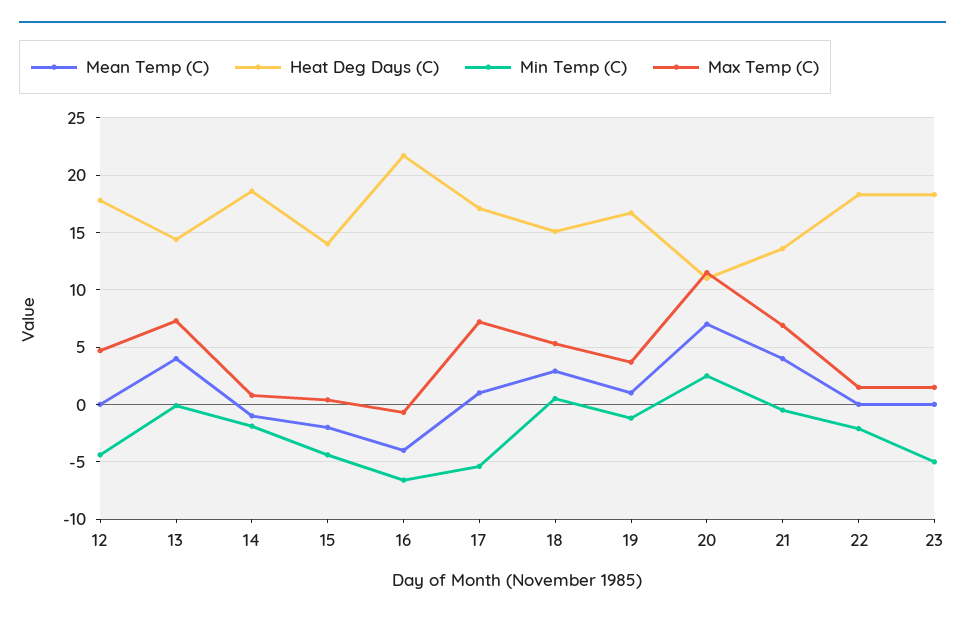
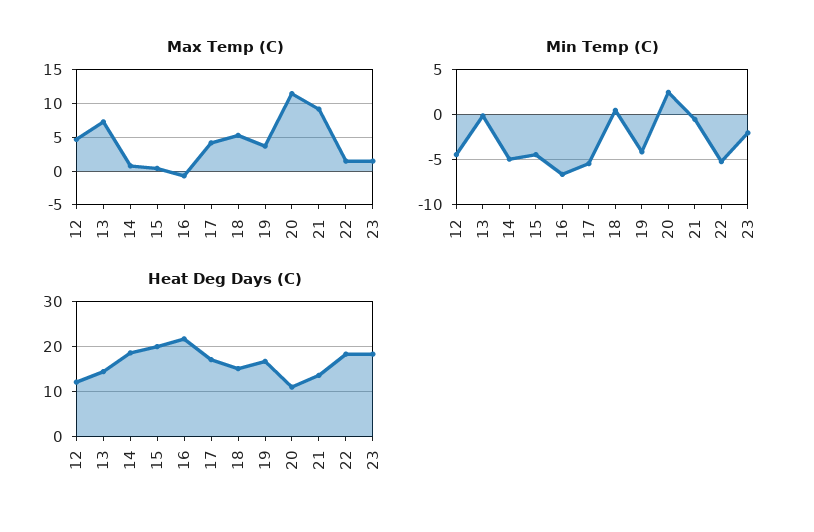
Mean Temp (C), 12: 0 -> none
Heat Deg Days (C), 12: 18 -> 12
Mean Temp (C), 13: 4 -> none
Mean Temp (C), 14: -1 -> none
Min Temp (C), 14: -2 -> -5
Mean Temp (C), 15: -2 -> none
Heat Deg Days (C), 15: 14 -> 20
Mean Temp (C), 16: -4 -> none
Mean Temp (C), 17: 1 -> none
Max Temp (C), 17: 7 -> 4
Mean Temp (C), 18: 3 -> none
Mean Temp (C), 19: 1 -> none
Min Temp (C), 19: -1 -> -4
Mean Temp (C), 20: 7 -> none
Mean Temp (C), 21: 4 -> none
Max Temp (C), 21: 7 -> 9
Mean Temp (C), 22: 0 -> none
Min Temp (C), 22: -2 -> -5
Mean Temp (C), 23: 0 -> none
Min Temp (C), 23: -5 -> -2

